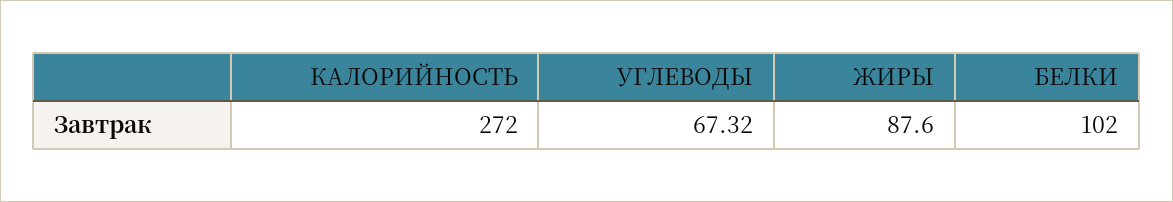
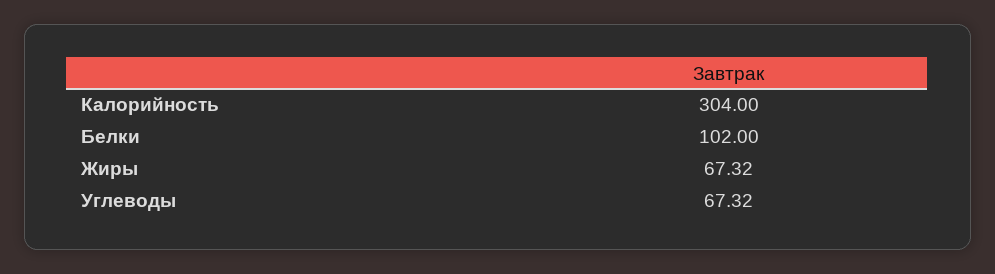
КАЛОРИЙНОСТЬ: 272 -> 304
ЖИРЫ: 87.6 -> 67.32

